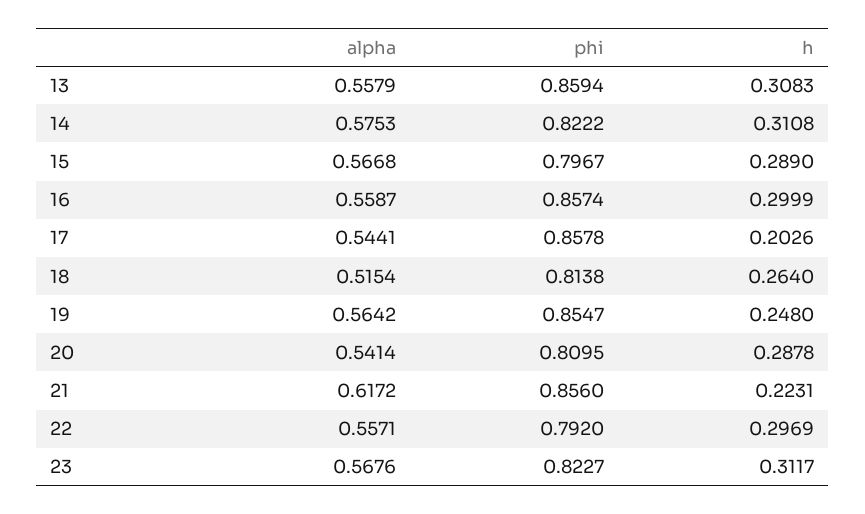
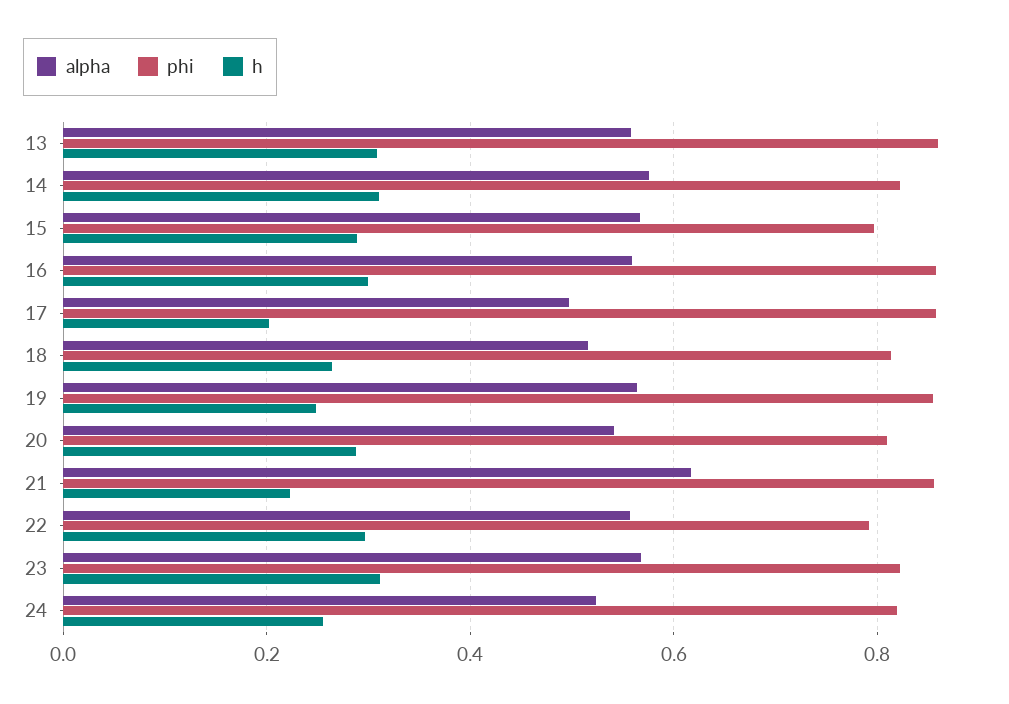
alpha, 17: 0.5441 -> 0.5
alpha, 24: none -> 0.52
phi, 24: none -> 0.82
h, 24: none -> 0.26

